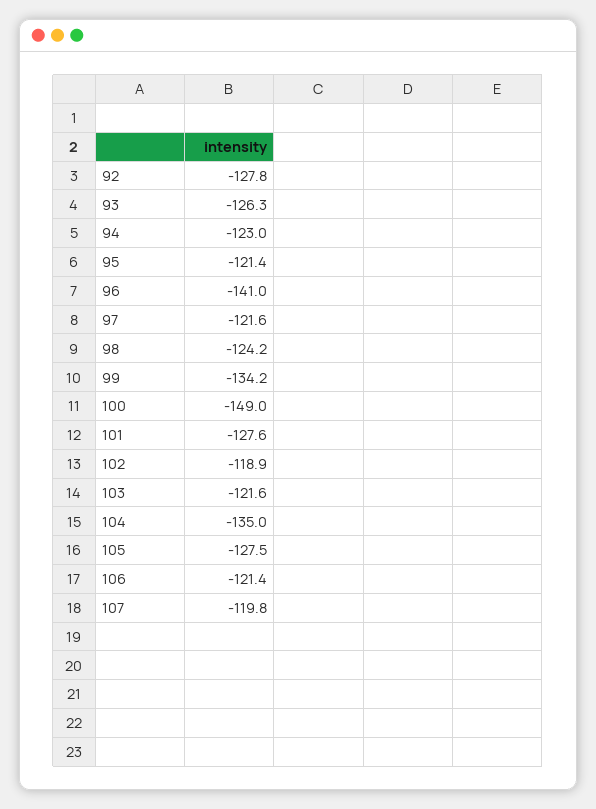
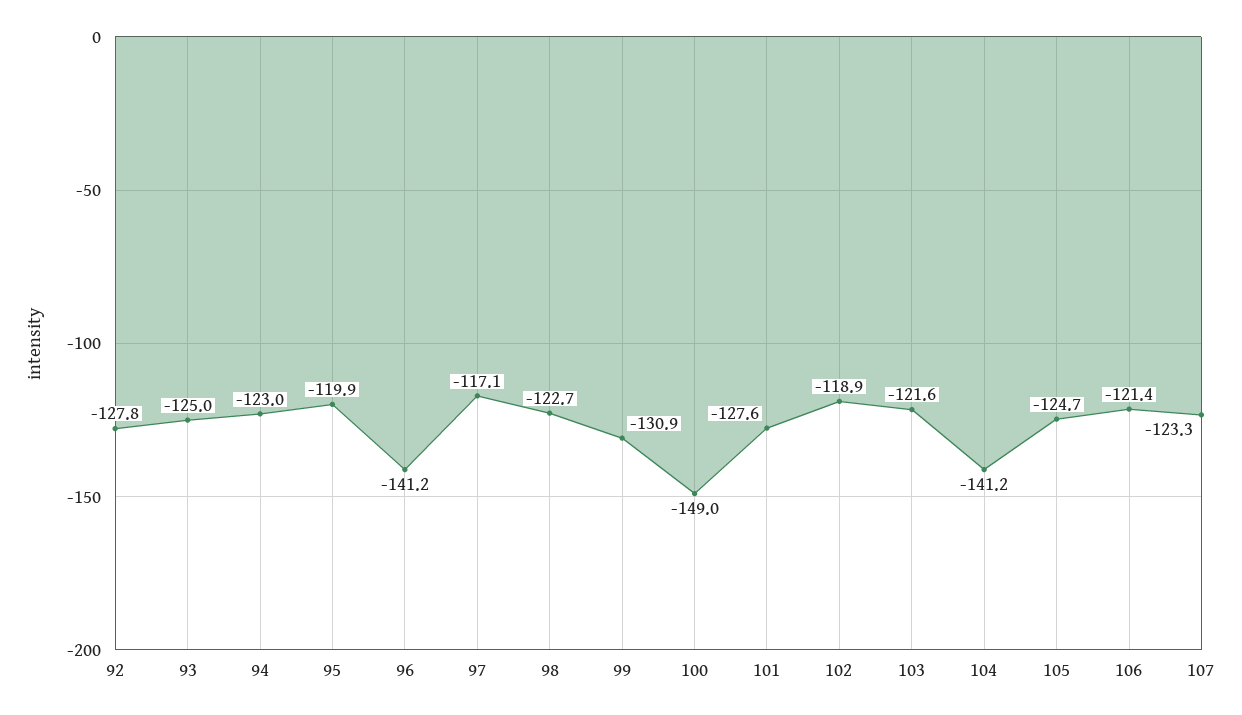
93: -126.3 -> -125
95: -121.4 -> -119.9
96: -141 -> -141.2
97: -121.6 -> -117.1
98: -124.2 -> -122.7
99: -134.2 -> -130.9
104: -135 -> -141.2
105: -127.5 -> -124.7
107: -119.8 -> -123.3

